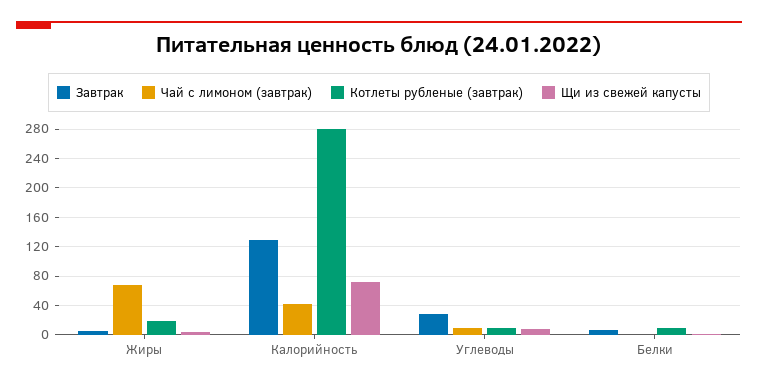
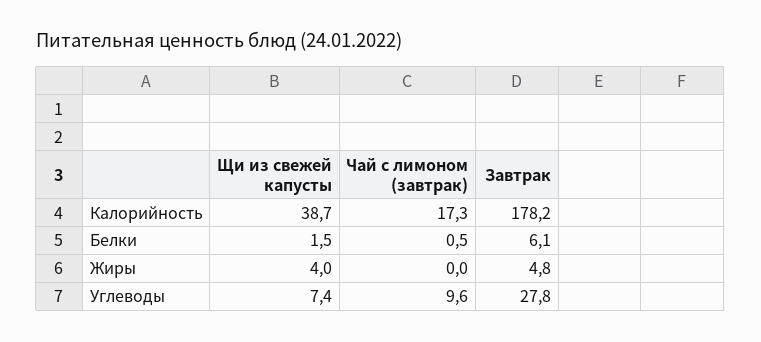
Чай с лимоном (завтрак), Жиры: 70 -> 0
Котлеты рубленые (завтрак), Жиры: 20 -> none
Завтрак, Калорийность: 130 -> 178.2
Чай с лимоном (завтрак), Калорийность: 40 -> 17.3
Котлеты рубленые (завтрак), Калорийность: 280 -> none
Щи из свежей капусты, Калорийность: 70 -> 38.7
Котлеты рубленые (завтрак), Углеводы: 10 -> none
Котлеты рубленые (завтрак), Белки: 10 -> none

